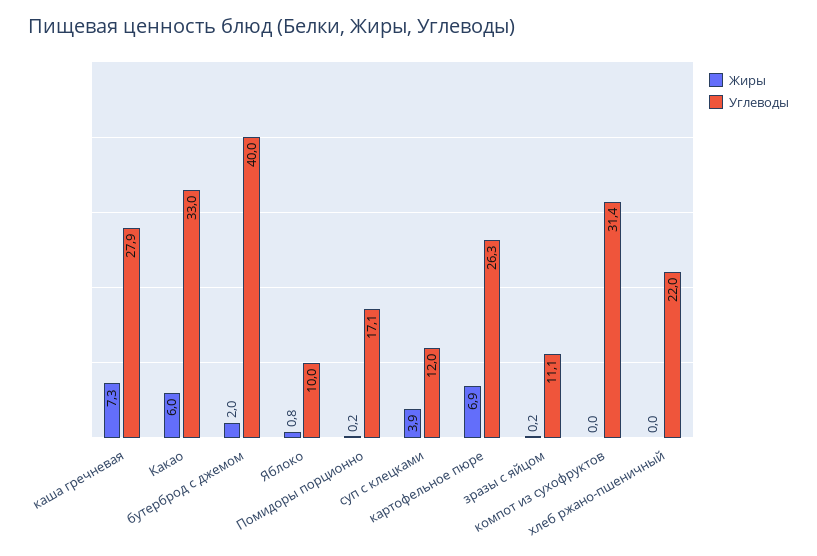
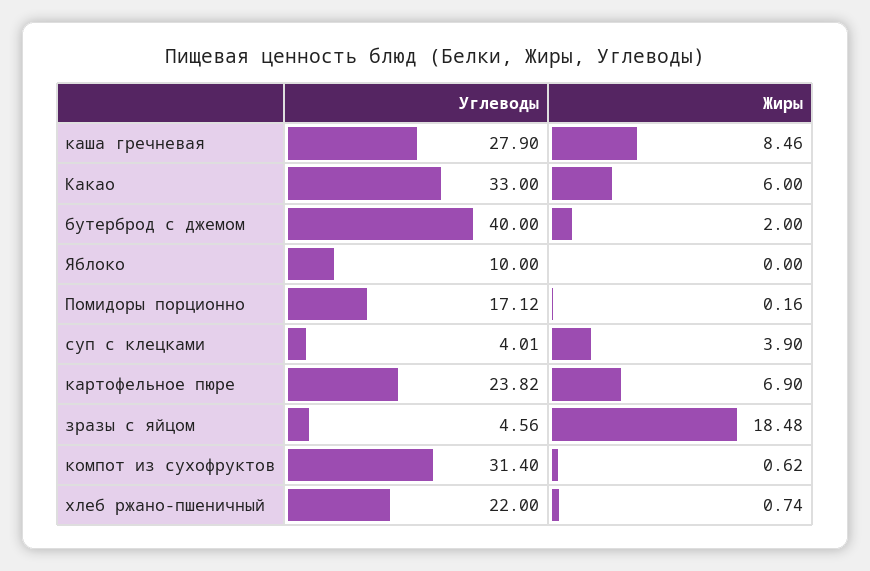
Жиры, каша гречневая: 7.3 -> 8.46
Жиры, Яблоко: 0.8 -> 0
Углеводы, суп с клецками: 12 -> 4.01
Углеводы, картофельное пюре: 26.3 -> 23.82
Жиры, зразы с яйцом: 0.2 -> 18.48
Углеводы, зразы с яйцом: 11.1 -> 4.56
Жиры, компот из сухофруктов: 0 -> 0.62
Жиры, хлеб ржано-пшеничный: 0 -> 0.74

